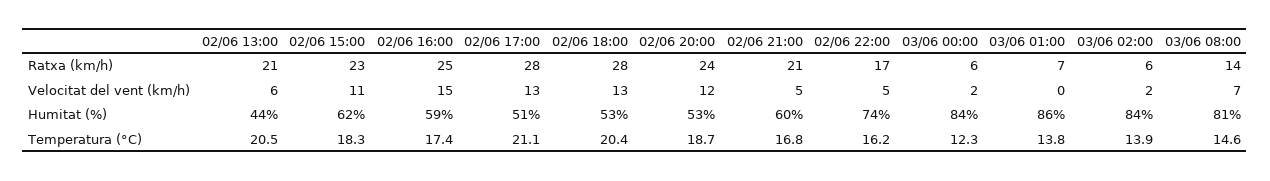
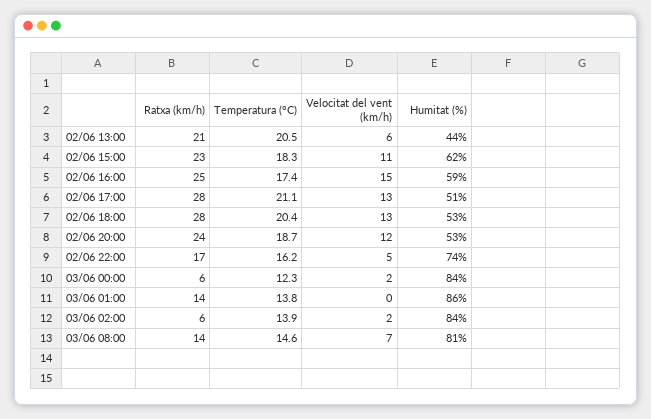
02/06 21:00, Ratxa (km/h): 21 -> none
03/06 01:00, Ratxa (km/h): 7 -> 14
02/06 21:00, Velocitat del vent (km/h): 5 -> none
02/06 21:00, Humitat (%): 60 -> none
02/06 21:00, Temperatura (°C): 16.8 -> none

